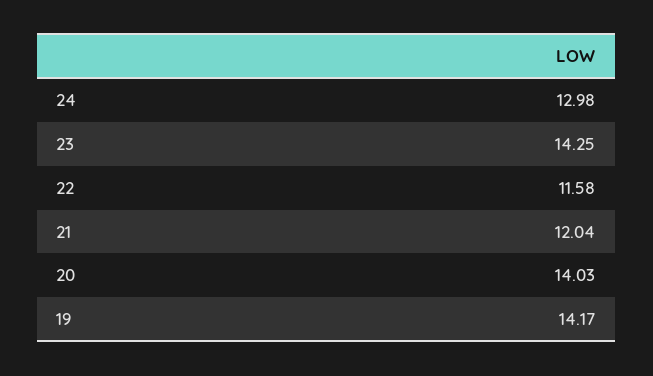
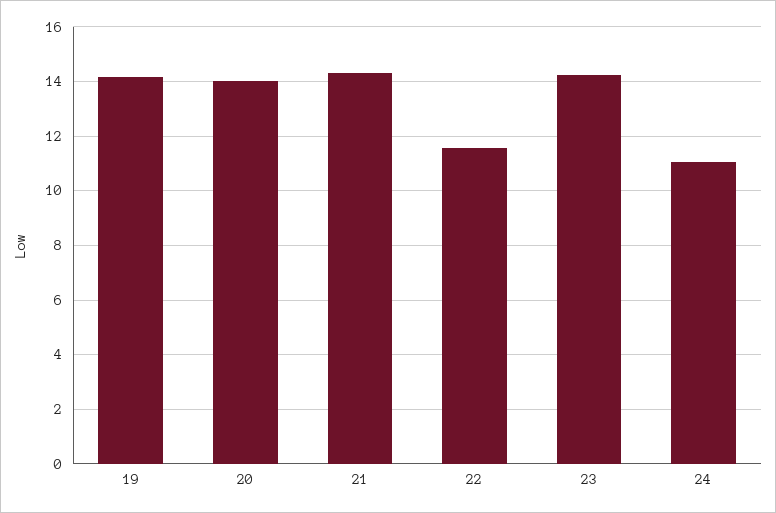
24: 12.98 -> 11
21: 12.04 -> 14.25

